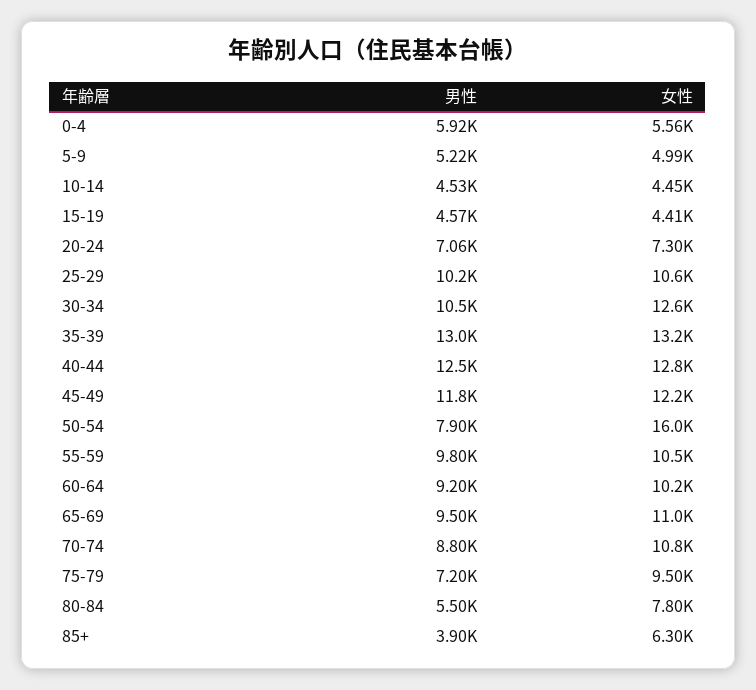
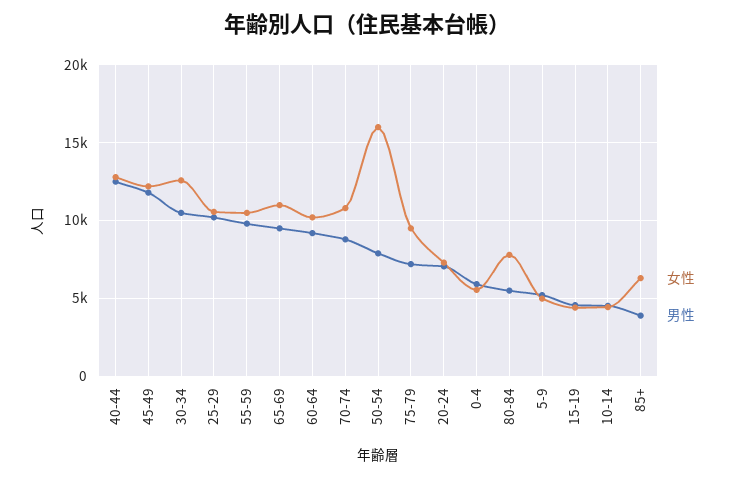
男性, 35-39: 13000 -> none
女性, 35-39: 13200 -> none

